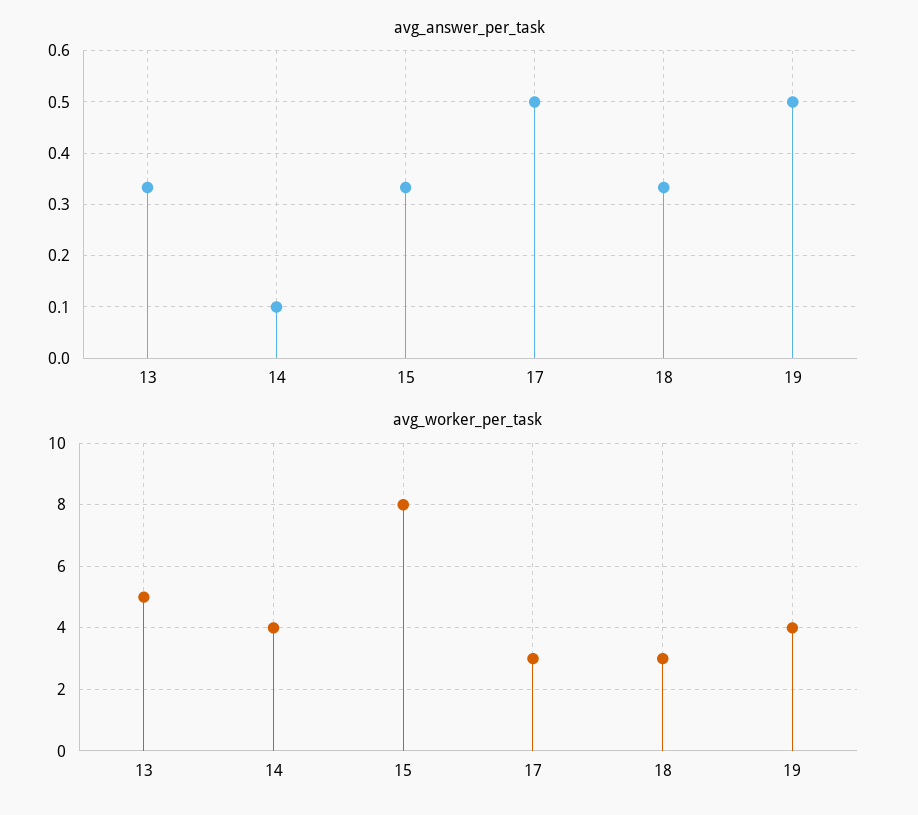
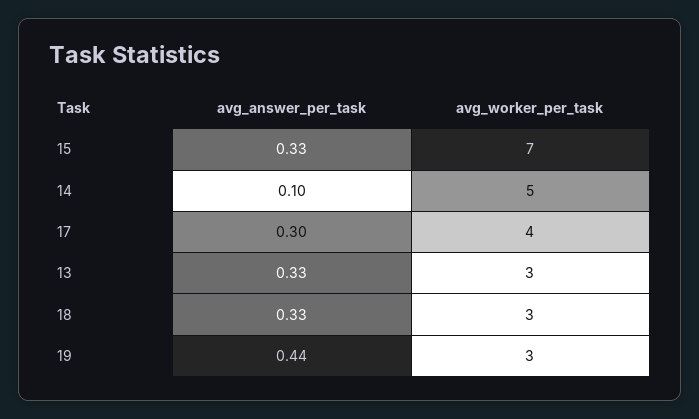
avg_answer_per_task, 17: 0.5 -> 0.3
avg_answer_per_task, 19: 0.5 -> 0.44
avg_worker_per_task, 13: 5 -> 3
avg_worker_per_task, 14: 4 -> 5
avg_worker_per_task, 15: 8 -> 7
avg_worker_per_task, 17: 3 -> 4
avg_worker_per_task, 19: 4 -> 3

